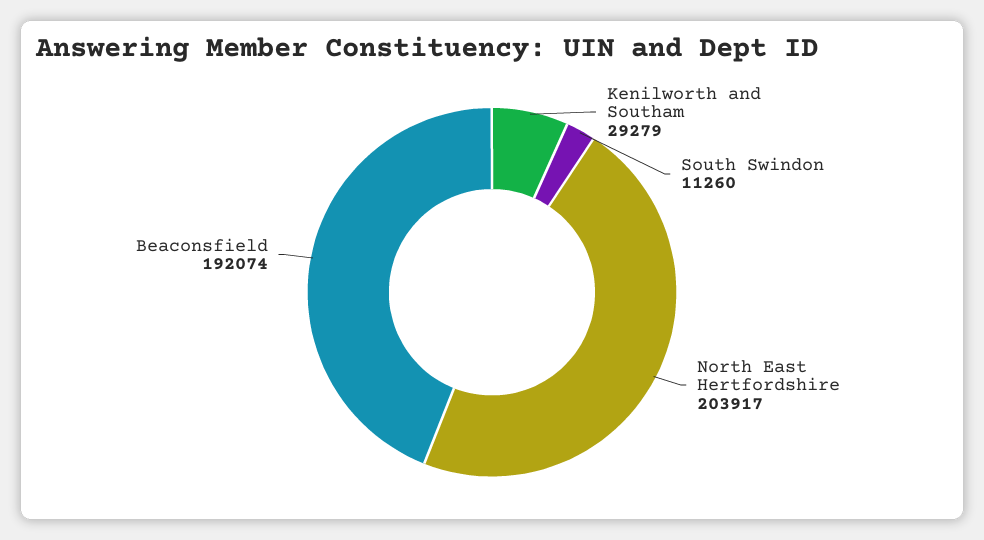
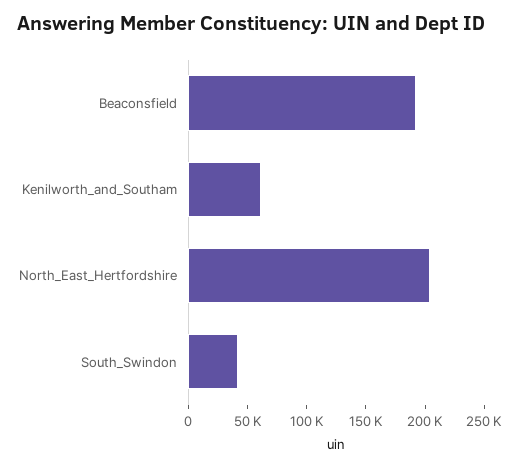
Kenilworth and Southam: 29279 -> 60000
South Swindon: 11260 -> 40000

